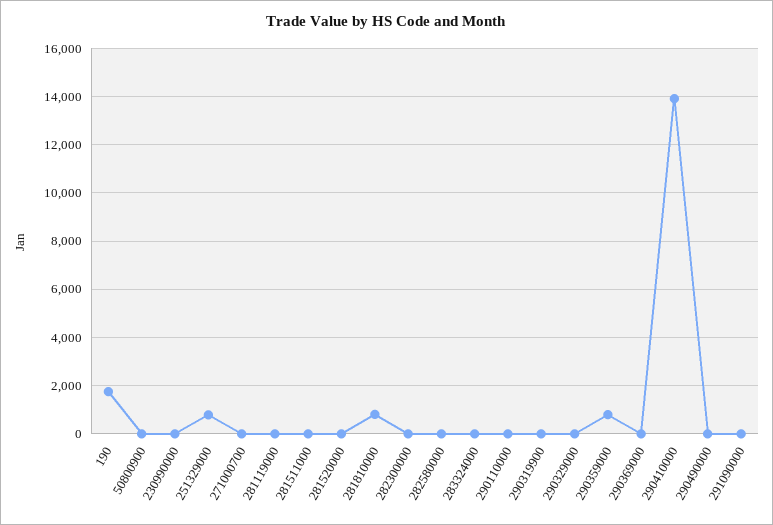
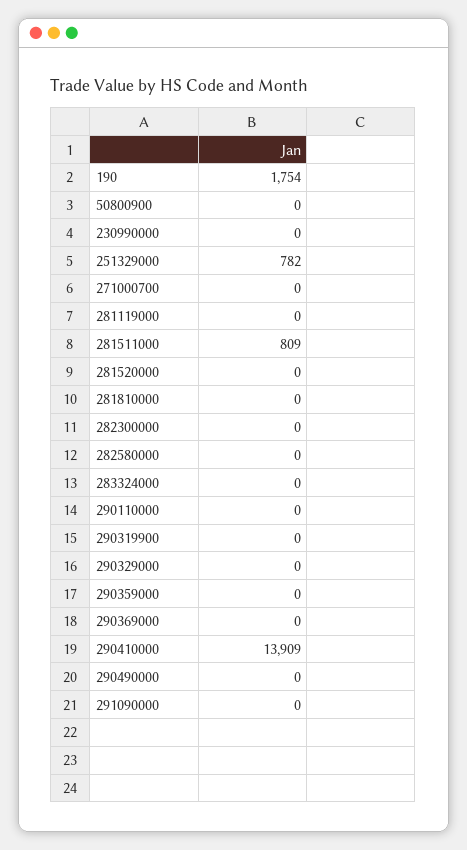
281511000: 0 -> 809
281810000: 750 -> 0
290359000: 750 -> 0

